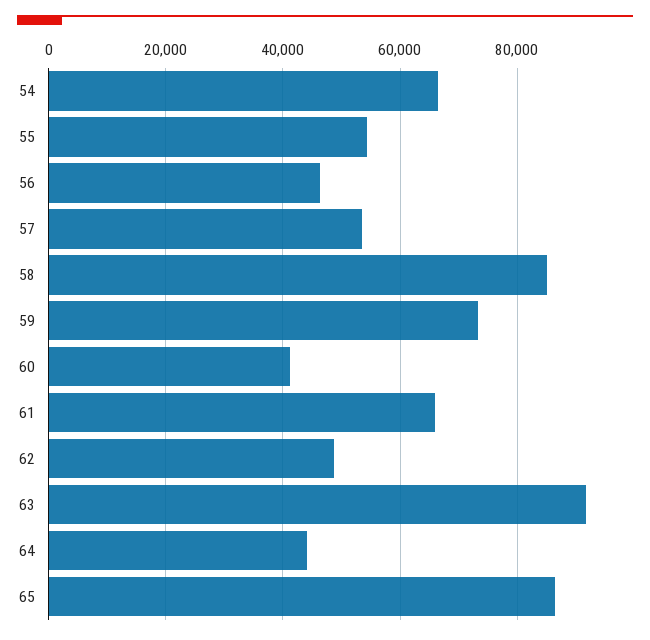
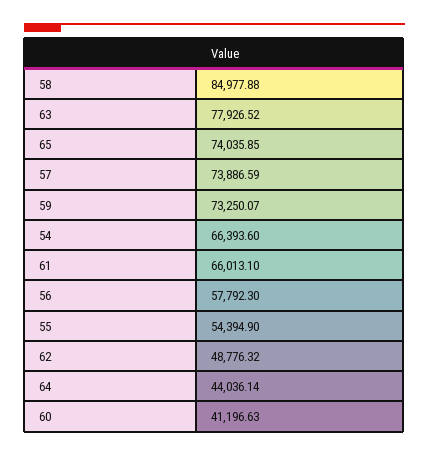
56: 46000 -> 57792.3
57: 54000 -> 73886.59
63: 92000 -> 77926.52
65: 86000 -> 74035.85

